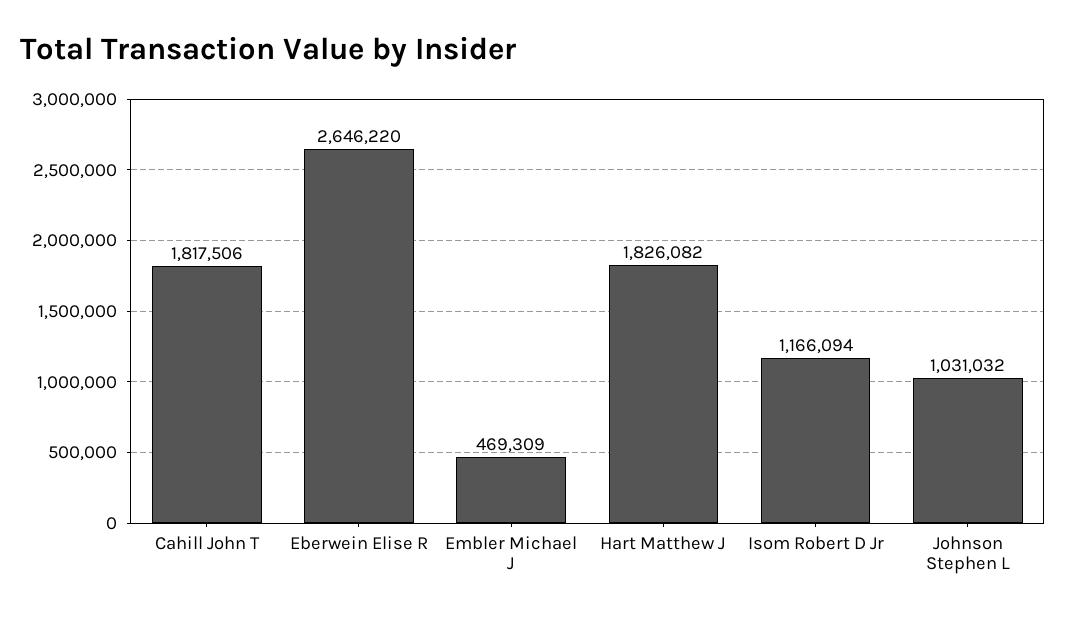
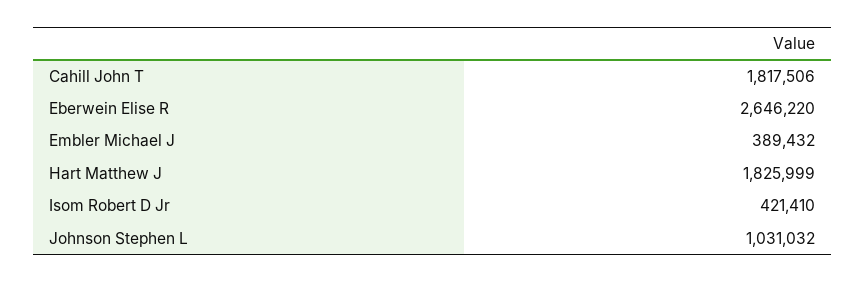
Embler Michael J: 469309 -> 389432
Hart Matthew J: 1826082 -> 1825999
Isom Robert D Jr: 1166094 -> 421410

